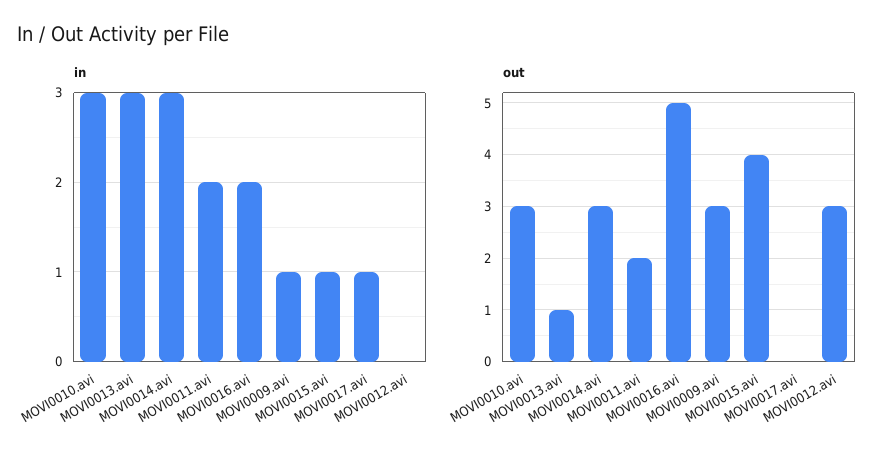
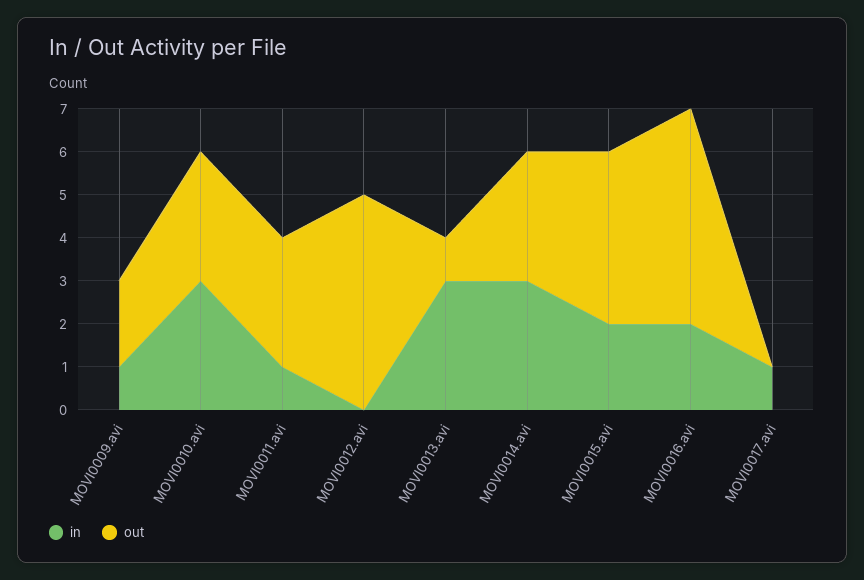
in, MOVI0011.avi: 2 -> 1
in, MOVI0015.avi: 1 -> 2
out, MOVI0011.avi: 2 -> 3
out, MOVI0009.avi: 3 -> 2
out, MOVI0012.avi: 3 -> 5

